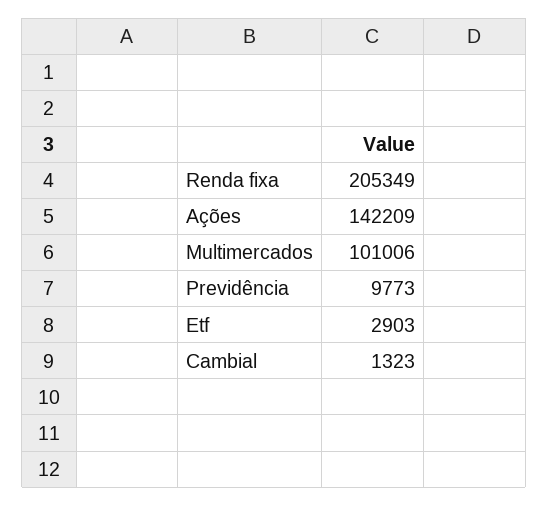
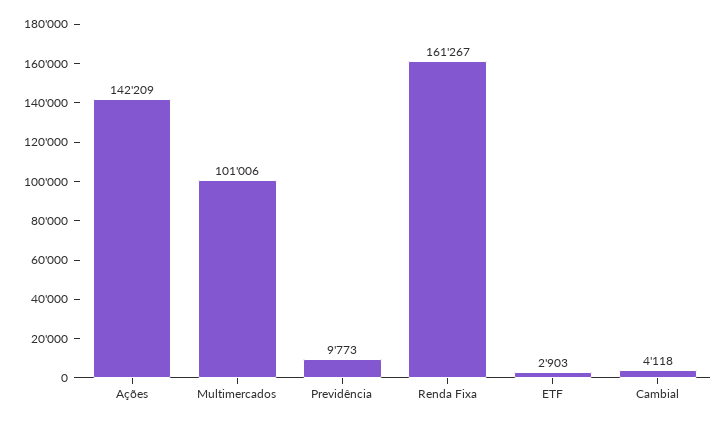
Renda fixa: 205349 -> 161267
Cambial: 1323 -> 4118

